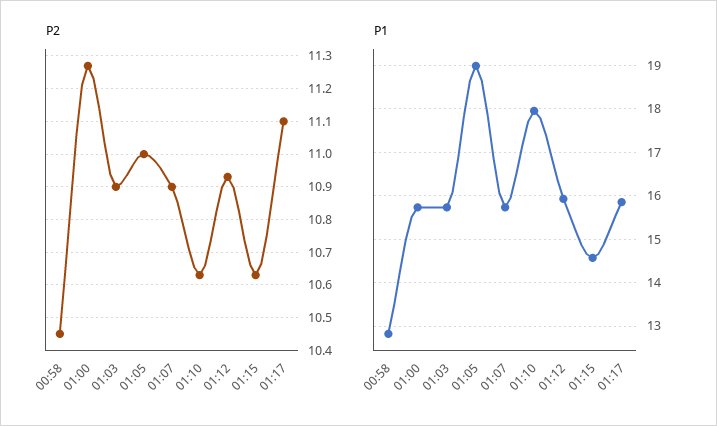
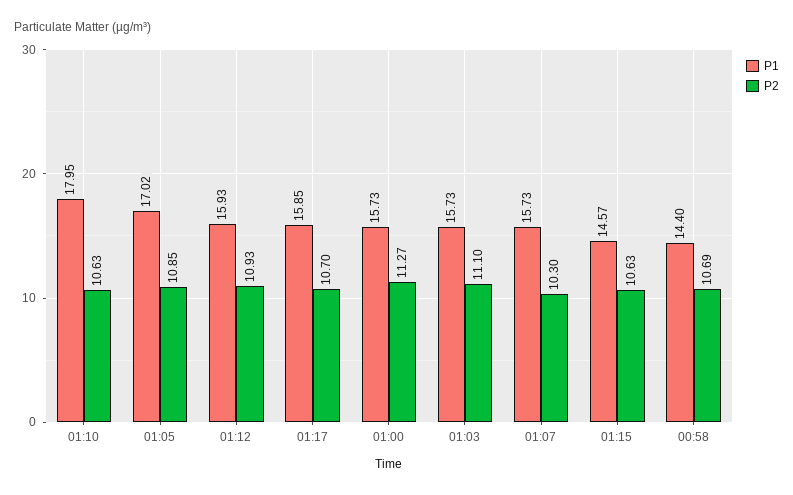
P2, 00:58: 10.45 -> 10.69
P2, 01:03: 10.9 -> 11.1
P2, 01:05: 11 -> 10.85
P2, 01:07: 10.9 -> 10.3
P2, 01:17: 11.1 -> 10.7
P1, 00:58: 12.8 -> 14.4
P1, 01:05: 19 -> 17.02

